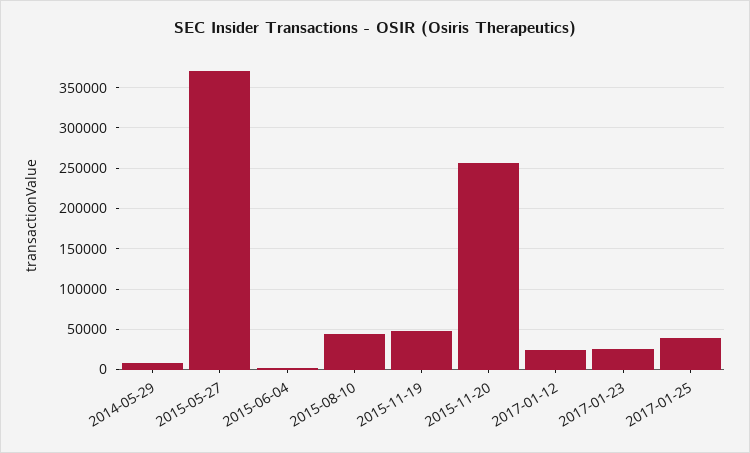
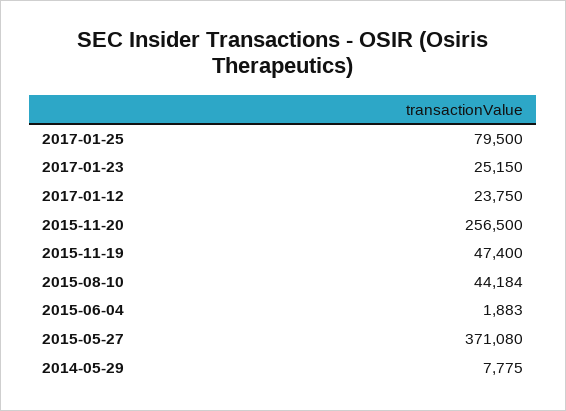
2017-01-25: 40000 -> 79500

